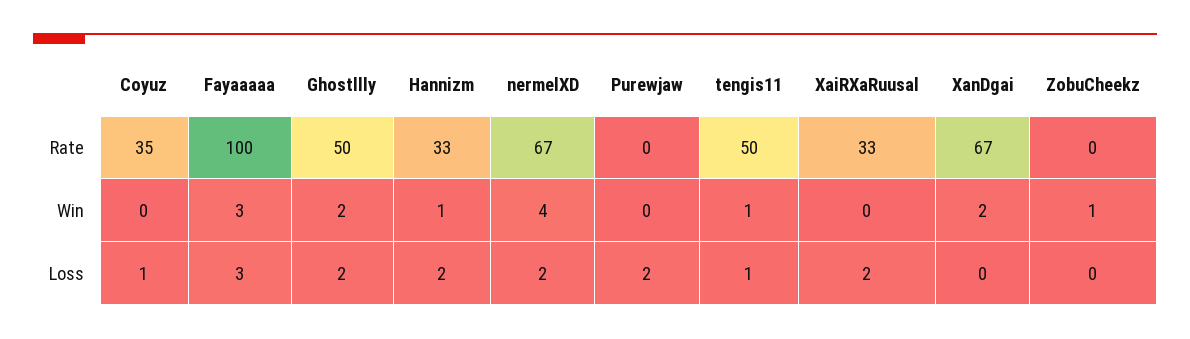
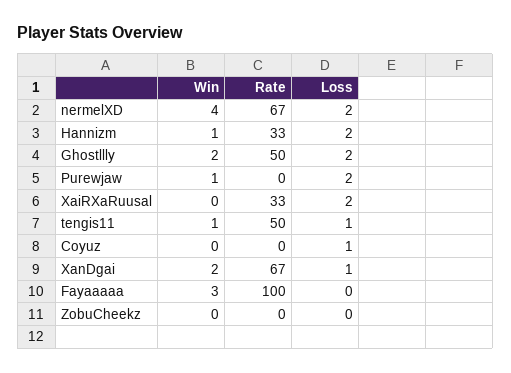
Coyuz, Rate: 35 -> 0
Purewjaw, Win: 0 -> 1
ZobuCheekz, Win: 1 -> 0
Fayaaaaa, Loss: 3 -> 0
XanDgai, Loss: 0 -> 1

